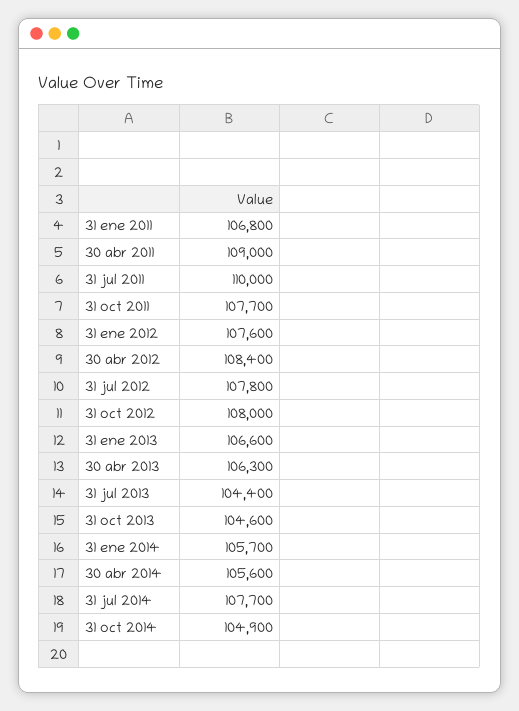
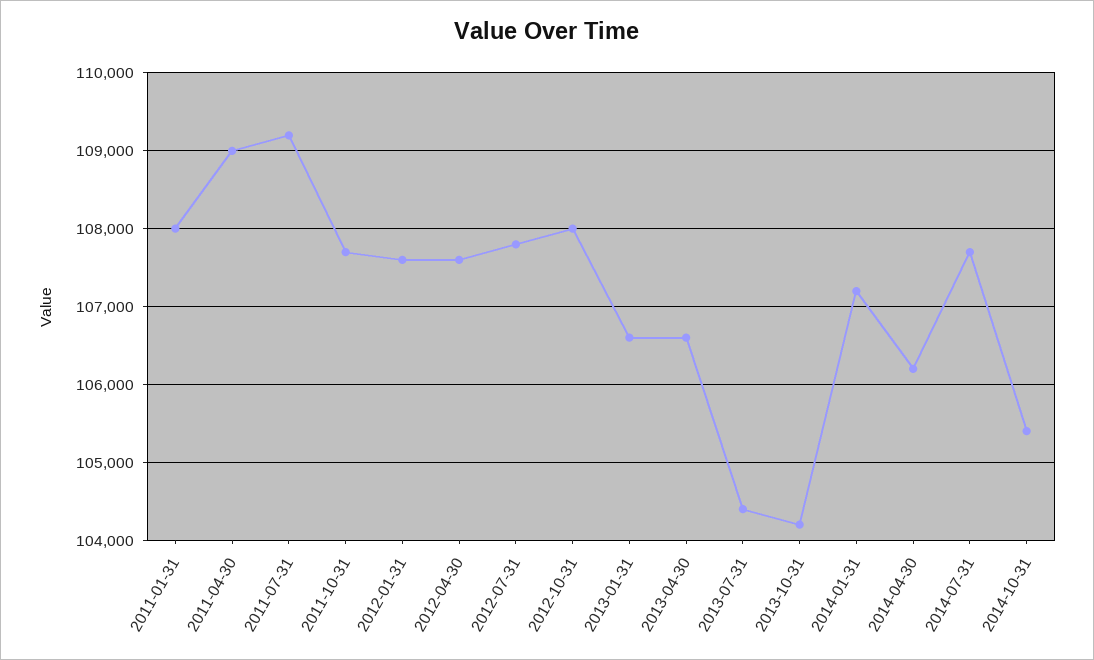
31 ene 2011: 106800 -> 108000
31 jul 2011: 110000 -> 109200
30 abr 2012: 108400 -> 107600
30 abr 2013: 106300 -> 106600
31 oct 2013: 104600 -> 104200
31 ene 2014: 105700 -> 107200
30 abr 2014: 105600 -> 106200
31 oct 2014: 104900 -> 105400

